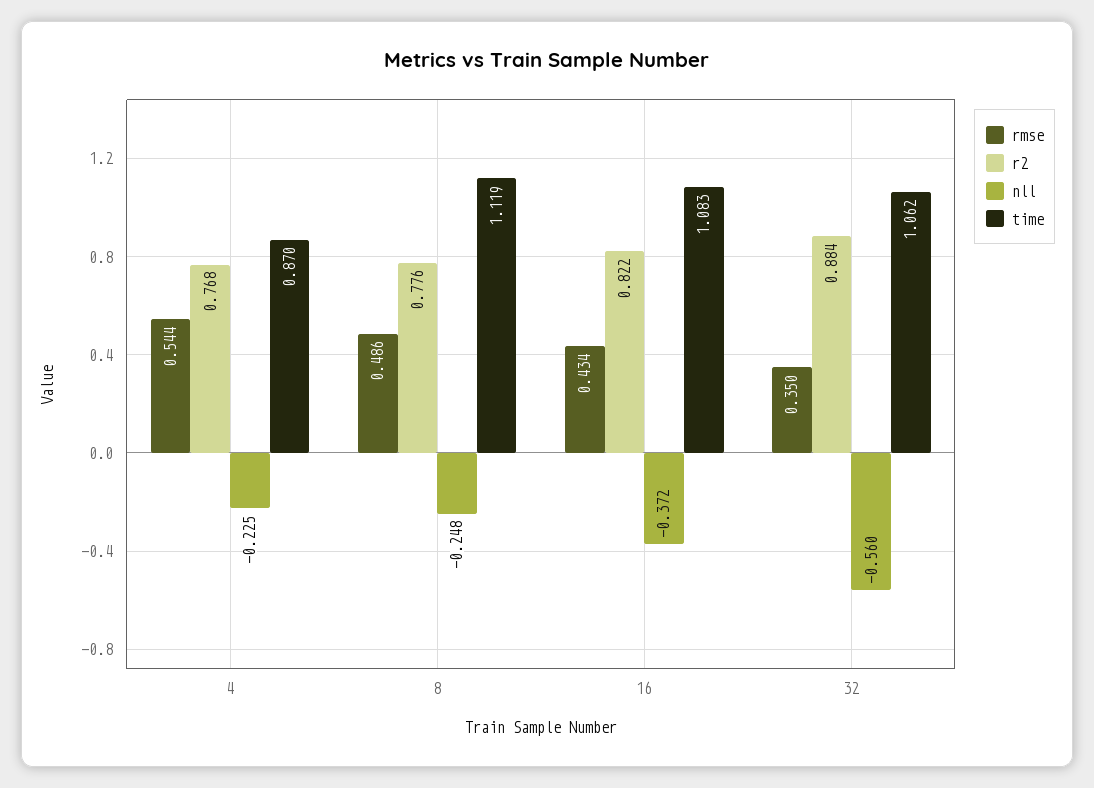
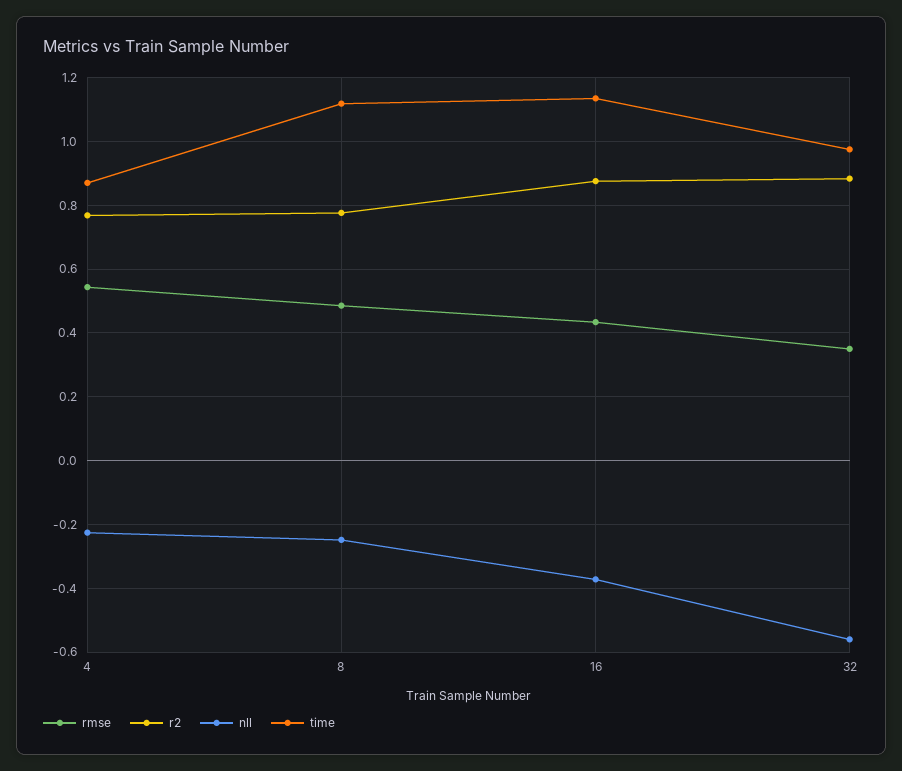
r2, 16: 0.822 -> 0.88
time, 16: 1.083 -> 1.14
time, 32: 1.062 -> 0.98

